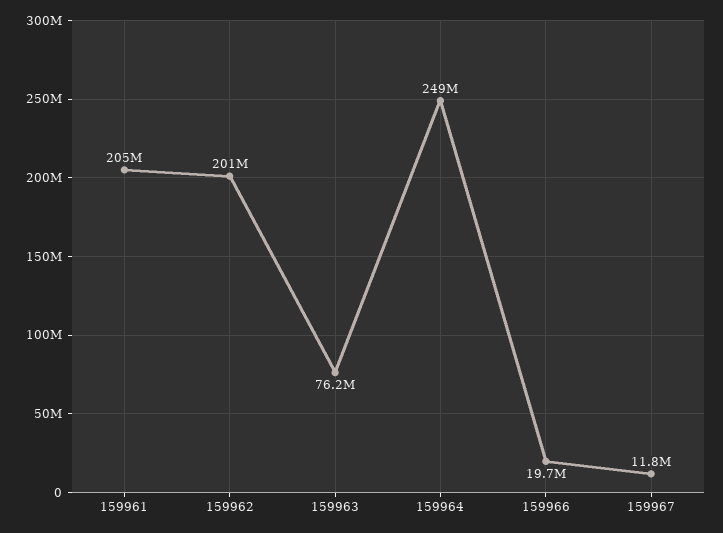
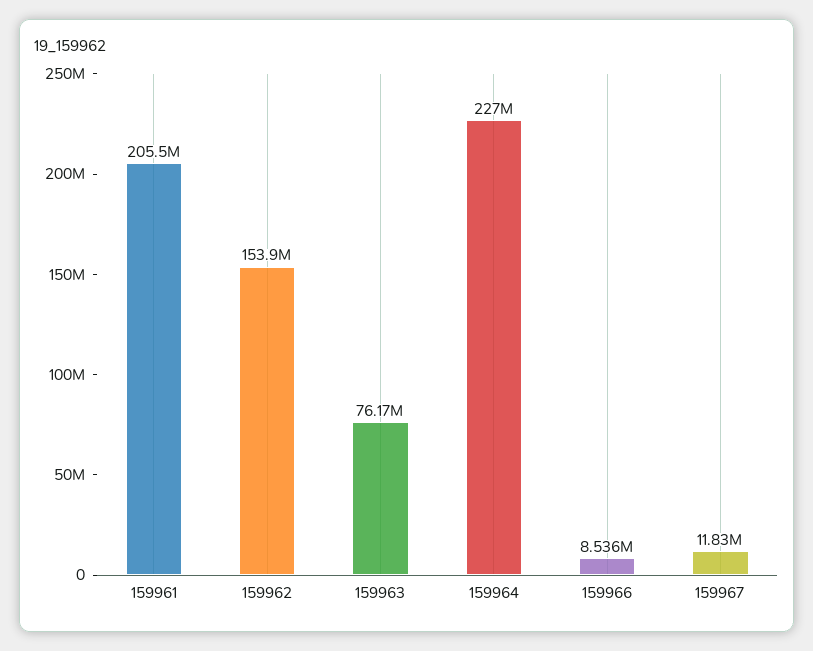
159962: 201000000 -> 153900000
159964: 249000000 -> 227000000
159966: 19700000 -> 8536000

